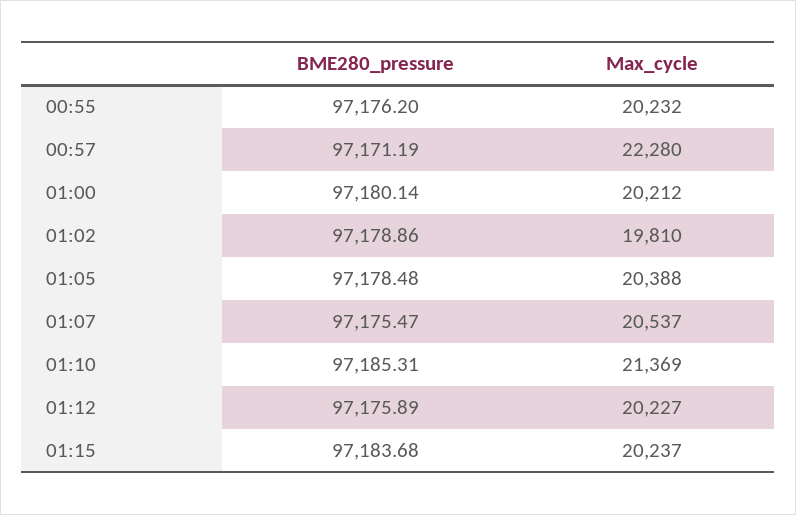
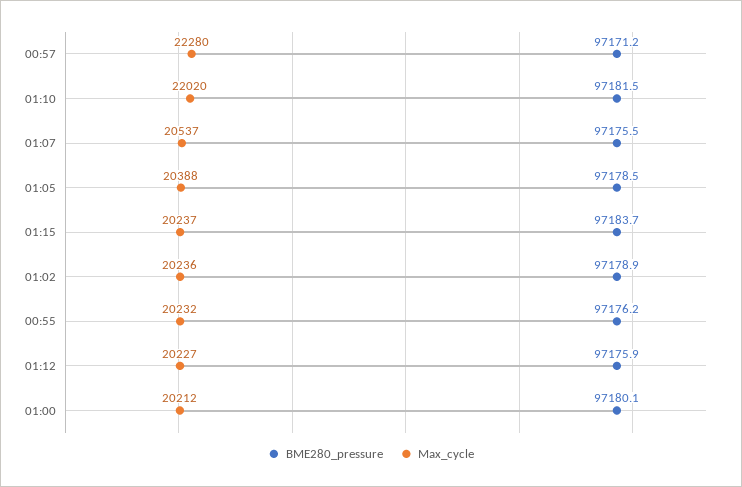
Max_cycle, 01:02: 19810 -> 20236
BME280_pressure, 01:10: 97185.31 -> 97181.5
Max_cycle, 01:10: 21369 -> 22020

